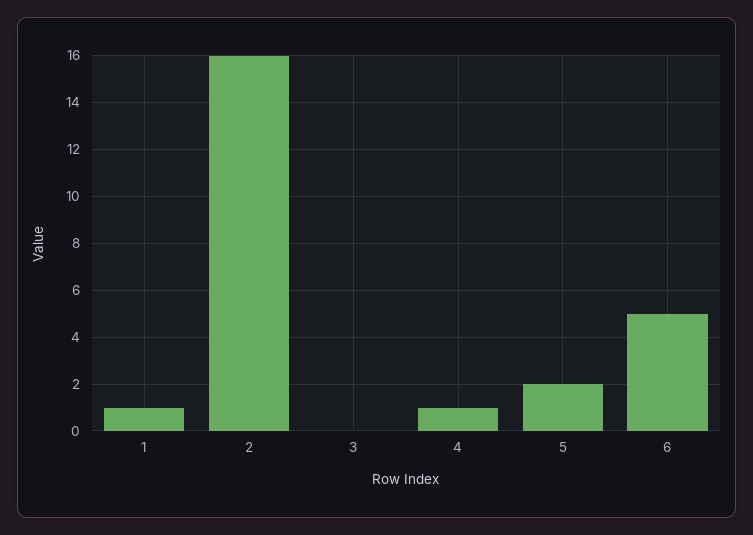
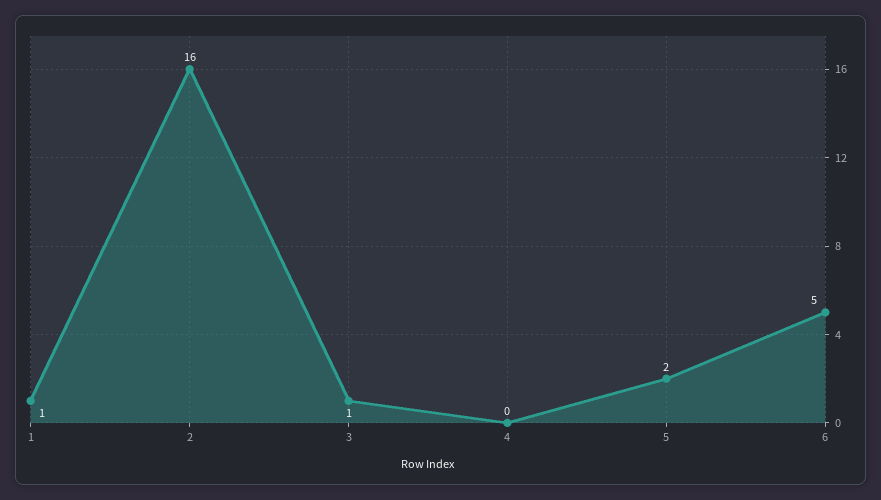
3: 0 -> 1
4: 1 -> 0

